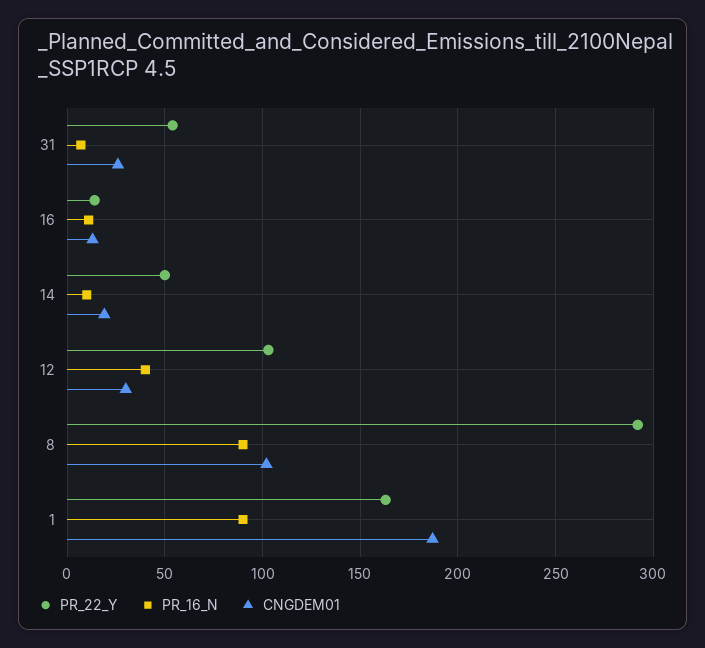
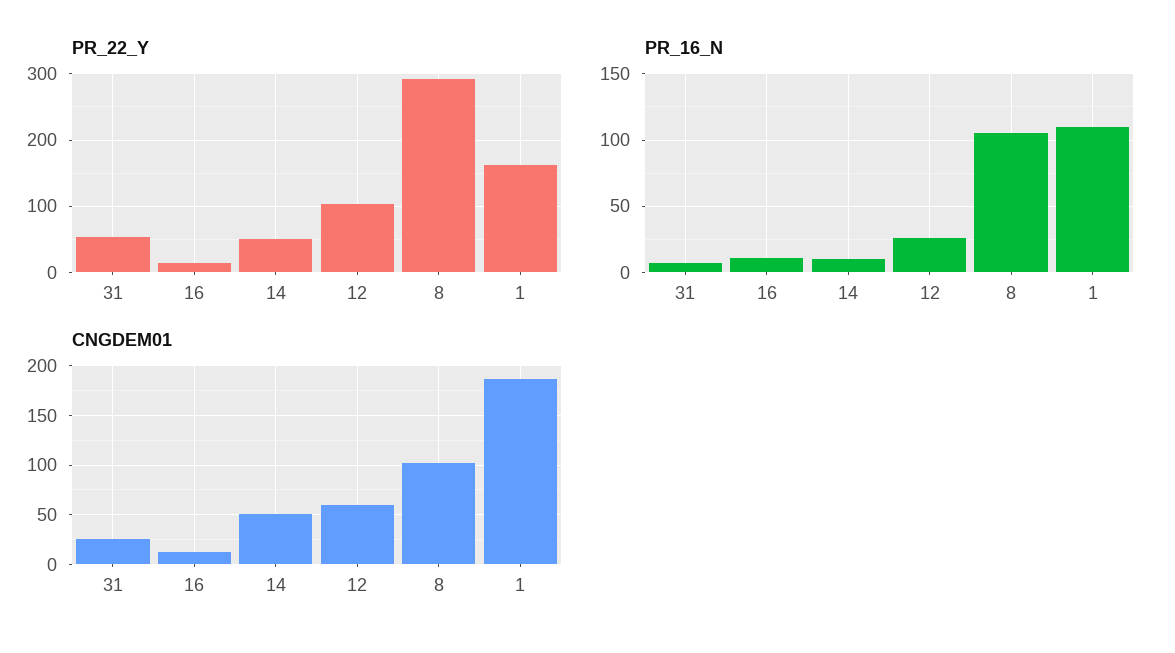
CNGDEM01, 14: 20 -> 50
PR_16_N, 12: 40 -> 25
CNGDEM01, 12: 30 -> 60
PR_16_N, 8: 90 -> 105
PR_16_N, 1: 90 -> 110

